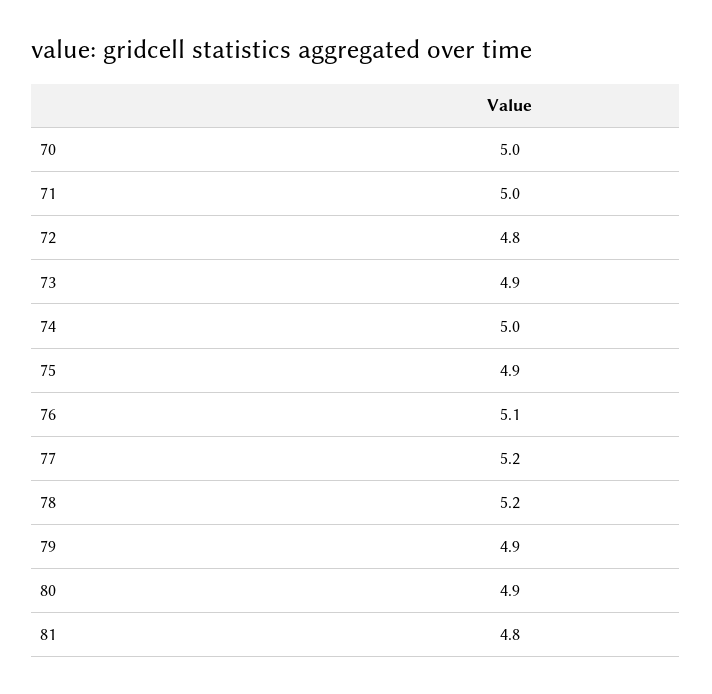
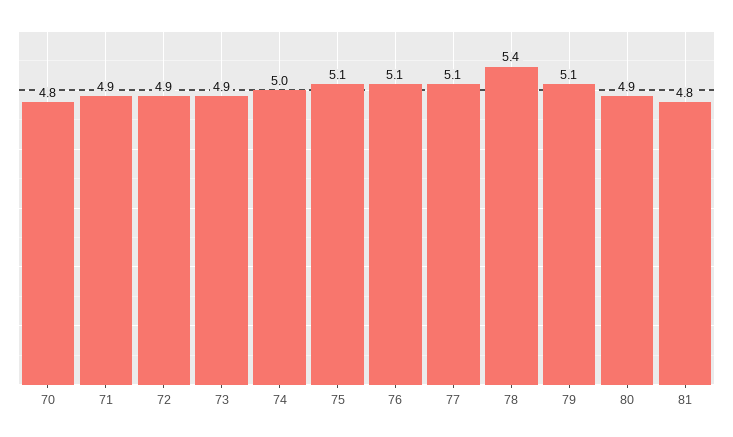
70: 5 -> 4.8
71: 5 -> 4.9
72: 4.8 -> 4.9
75: 4.9 -> 5.1
77: 5.2 -> 5.1
78: 5.2 -> 5.4
79: 4.9 -> 5.1

